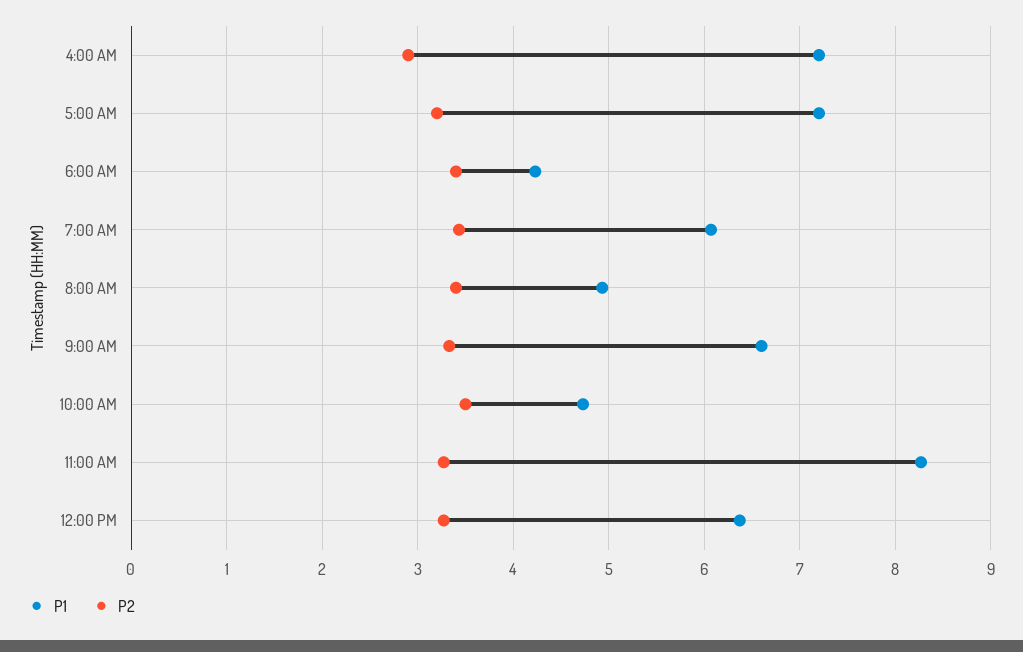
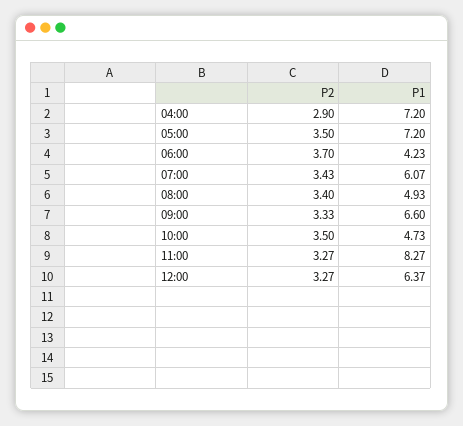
P2, 5:00 AM: 3.2 -> 3.5
P2, 6:00 AM: 3.4 -> 3.7

